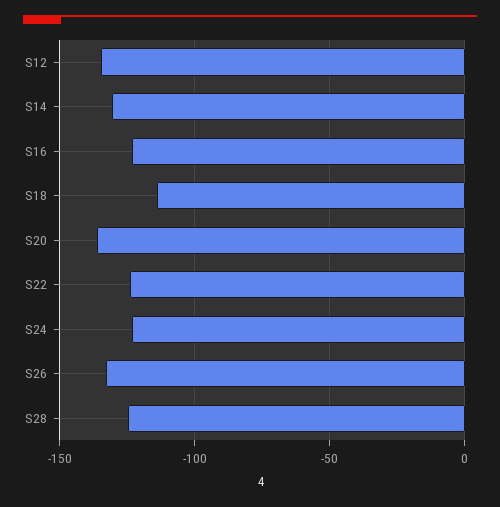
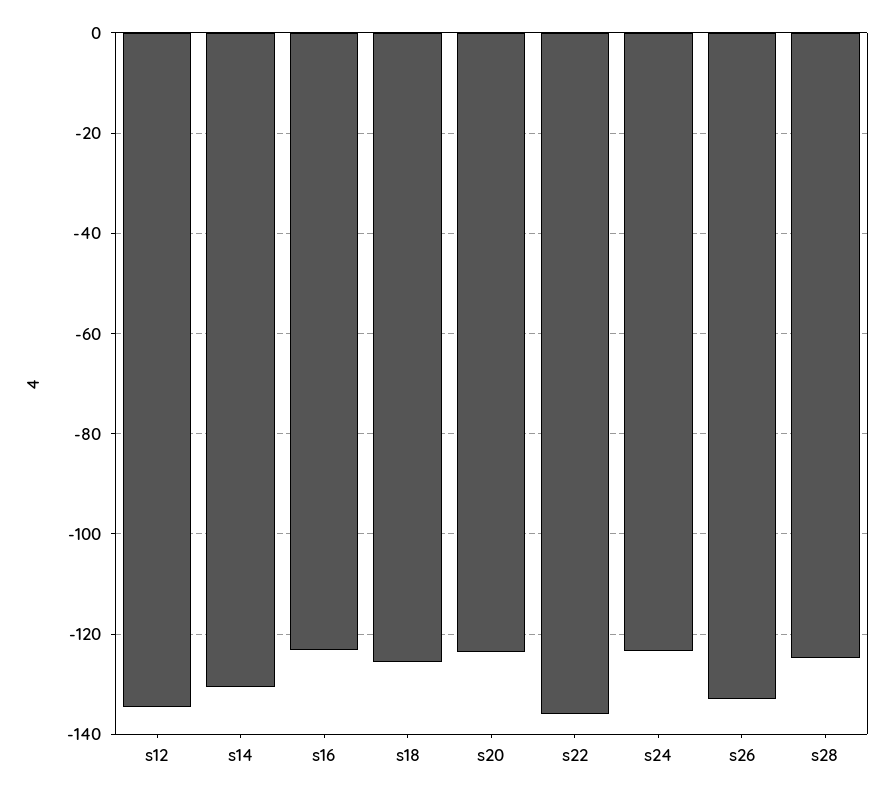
S18: -115 -> -126
S20: -135 -> -124
S22: -125 -> -136

